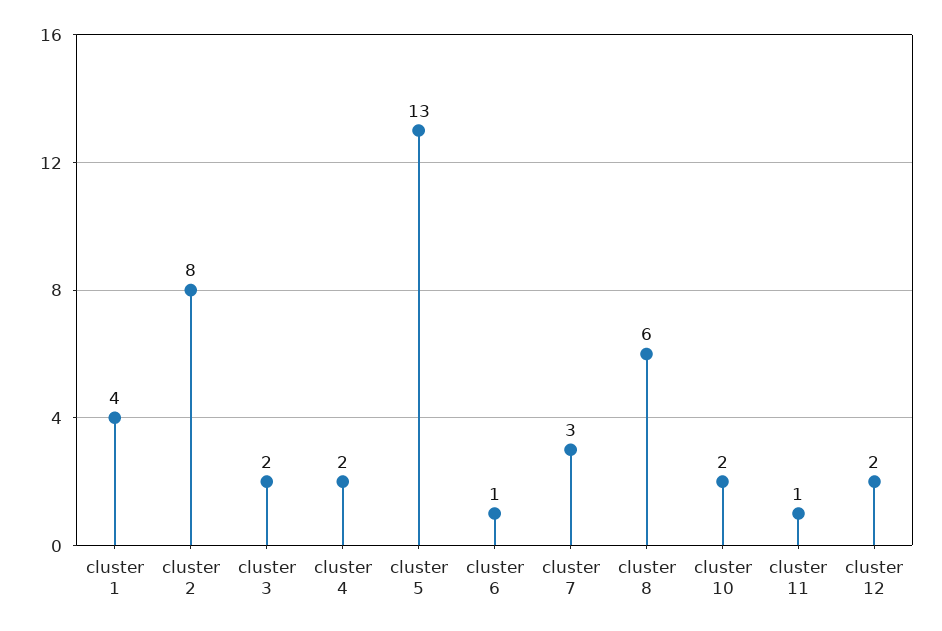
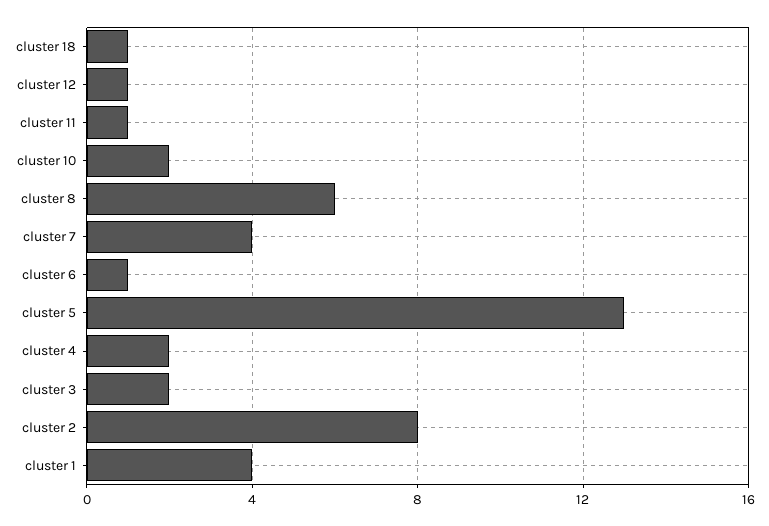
cluster 7: 3 -> 4
cluster 12: 2 -> 1
cluster 18: none -> 1

